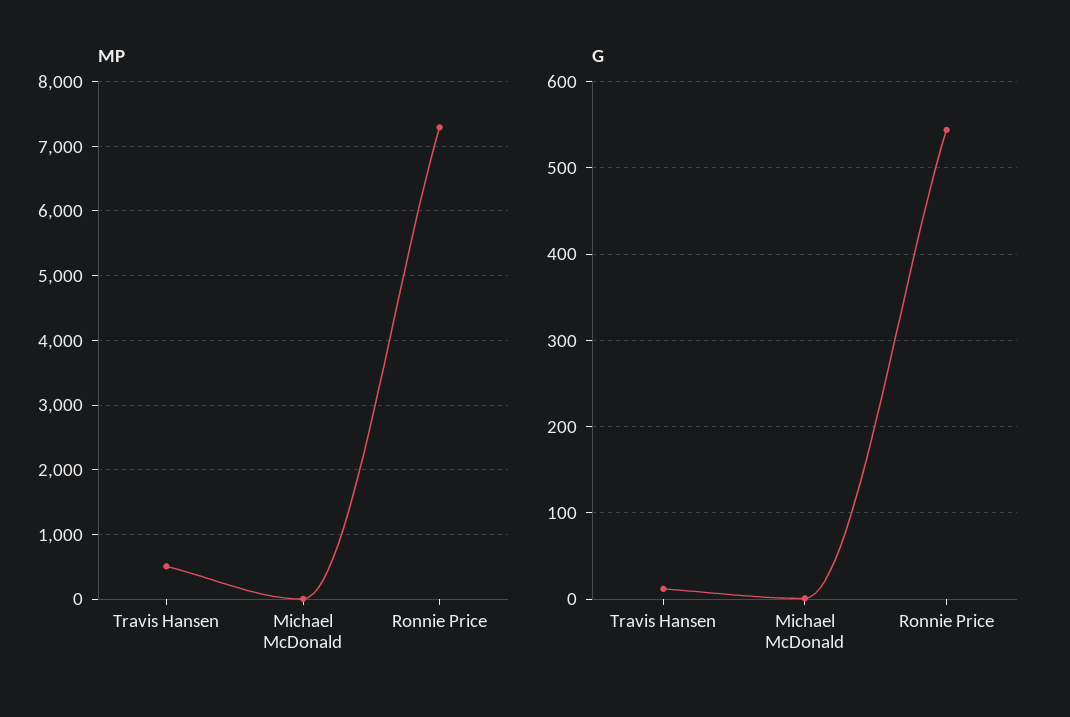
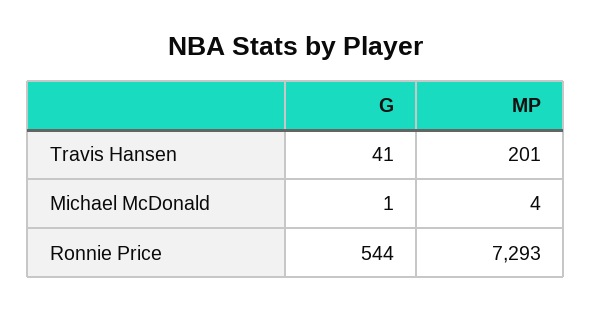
MP, Travis Hansen: 500 -> 201
G, Travis Hansen: 10 -> 41

